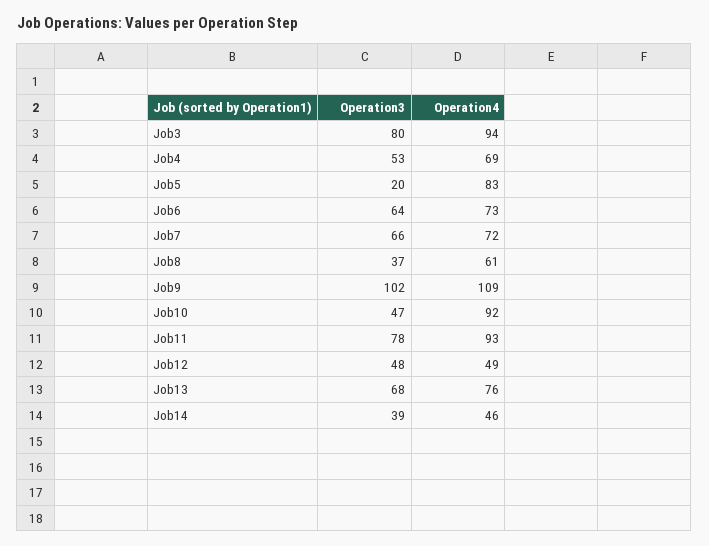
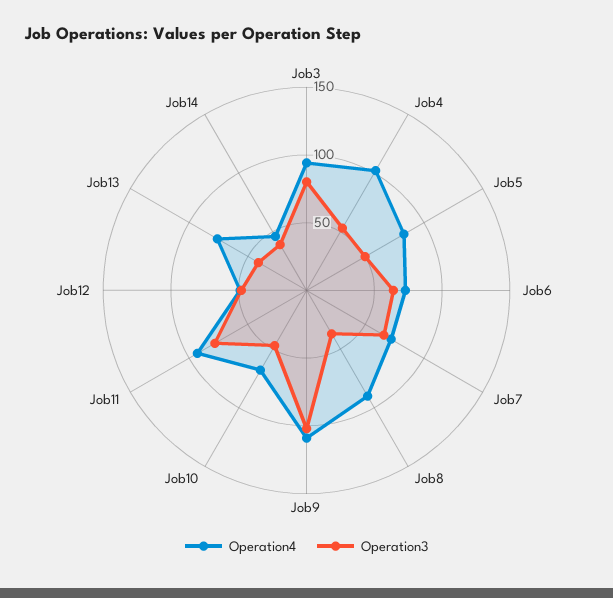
Operation4, Job4: 69 -> 100
Operation3, Job5: 20 -> 50
Operation4, Job8: 61 -> 90
Operation4, Job10: 92 -> 70
Operation3, Job13: 68 -> 40

